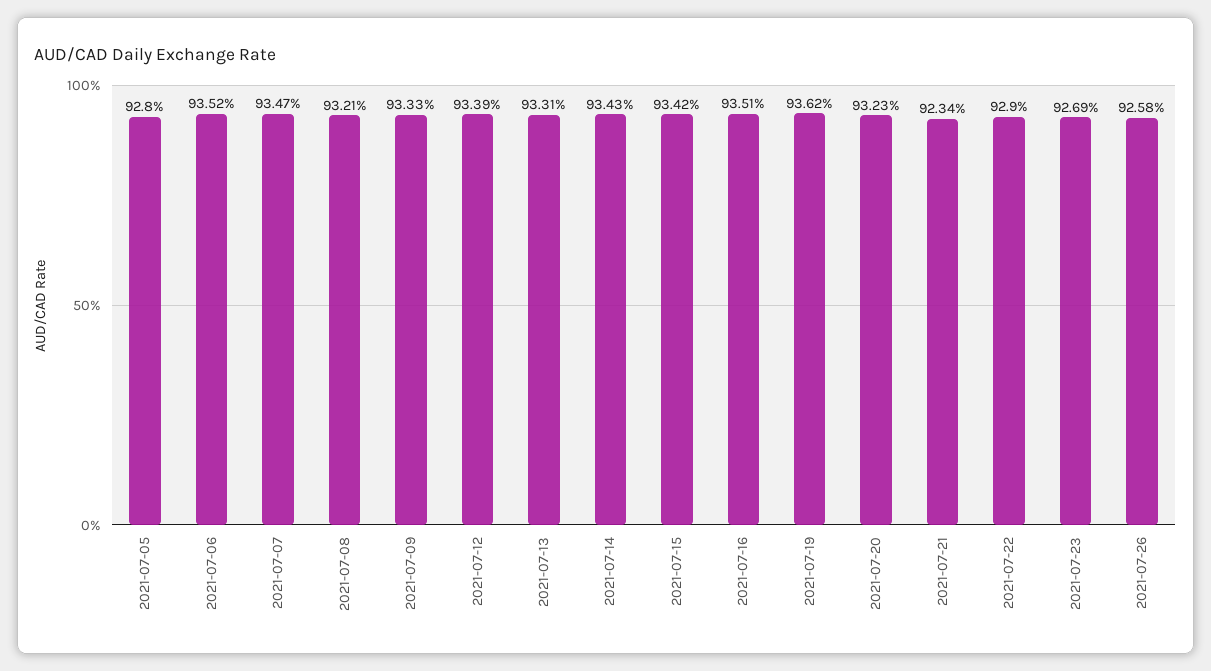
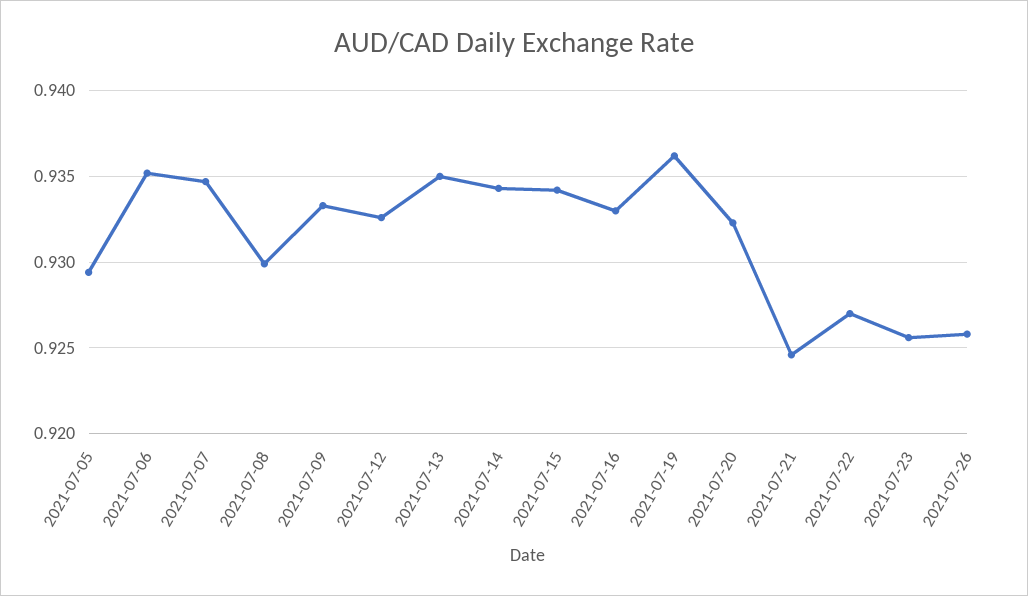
2021-07-05: 0.928 -> 0.9295
2021-07-08: 0.9321 -> 0.93
2021-07-12: 0.9339 -> 0.9325
2021-07-13: 0.9331 -> 0.935
2021-07-16: 0.9351 -> 0.933
2021-07-21: 0.9234 -> 0.9245
2021-07-22: 0.929 -> 0.927
2021-07-23: 0.9269 -> 0.9255

